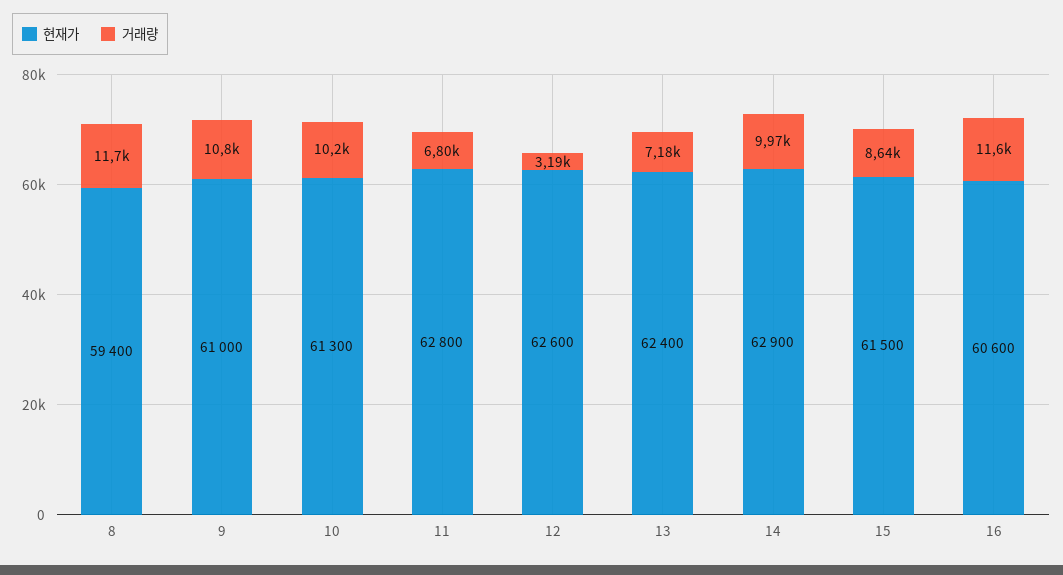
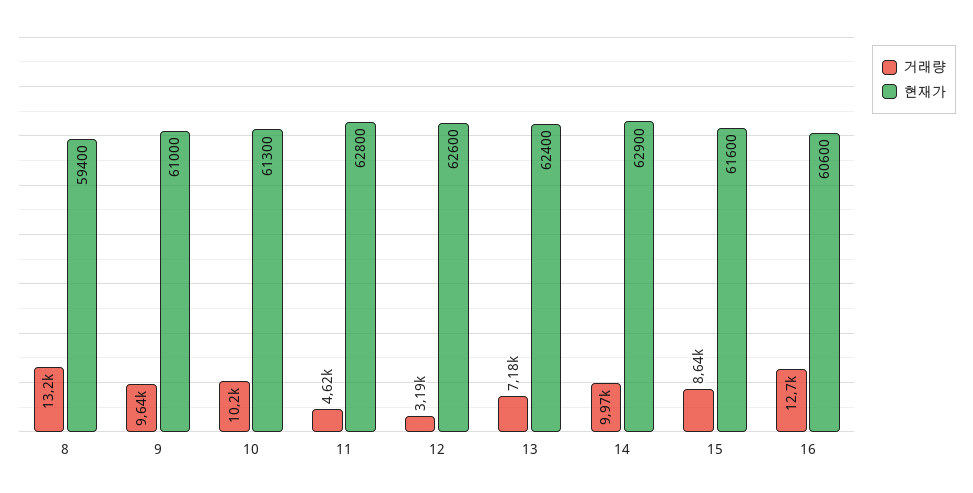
거래량, 8: 11700 -> 13200
거래량, 9: 10800 -> 9640
거래량, 11: 6800 -> 4620
현재가, 15: 61500 -> 61600
거래량, 16: 11600 -> 12700

